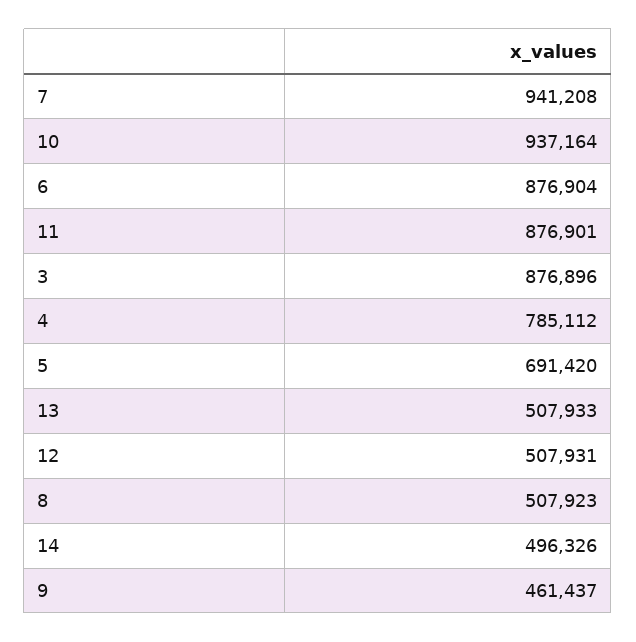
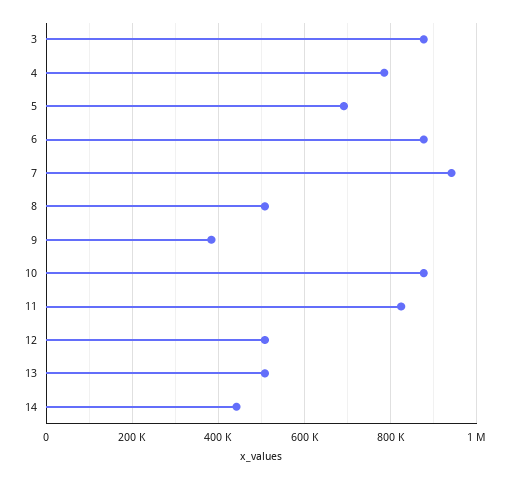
10: 937164 -> 880000
11: 876901 -> 820000
14: 496326 -> 440000
9: 461437 -> 380000

